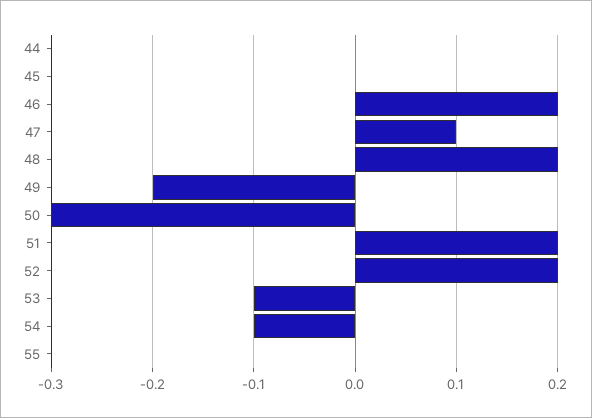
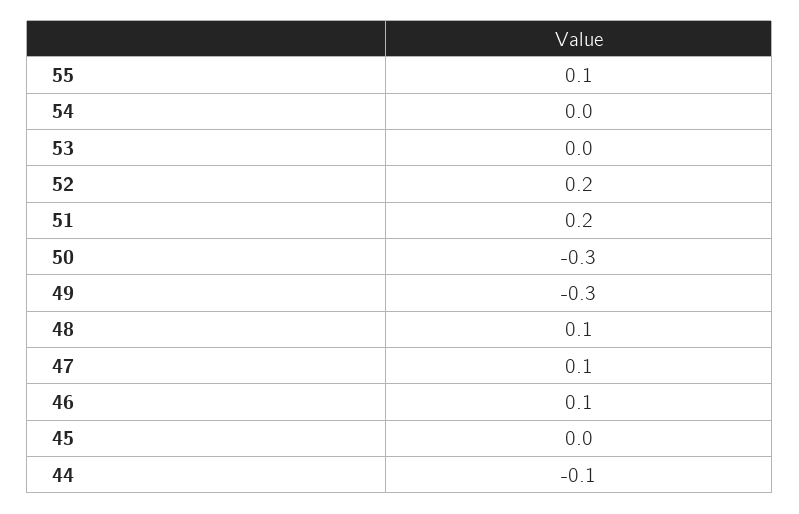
44: 0 -> -0.1
46: 0.2 -> 0.1
48: 0.2 -> 0.1
49: -0.2 -> -0.3
53: -0.1 -> 0
54: -0.1 -> 0
55: 0 -> 0.1

